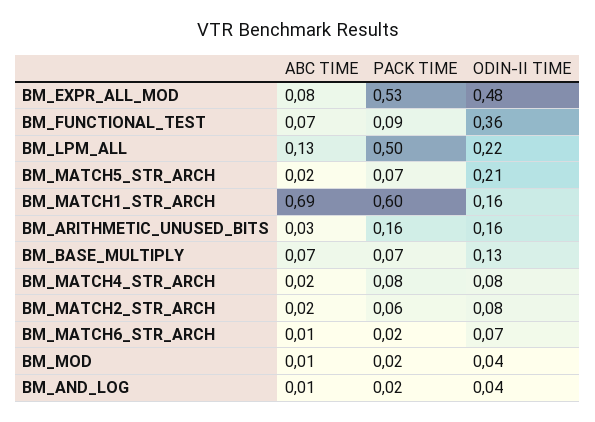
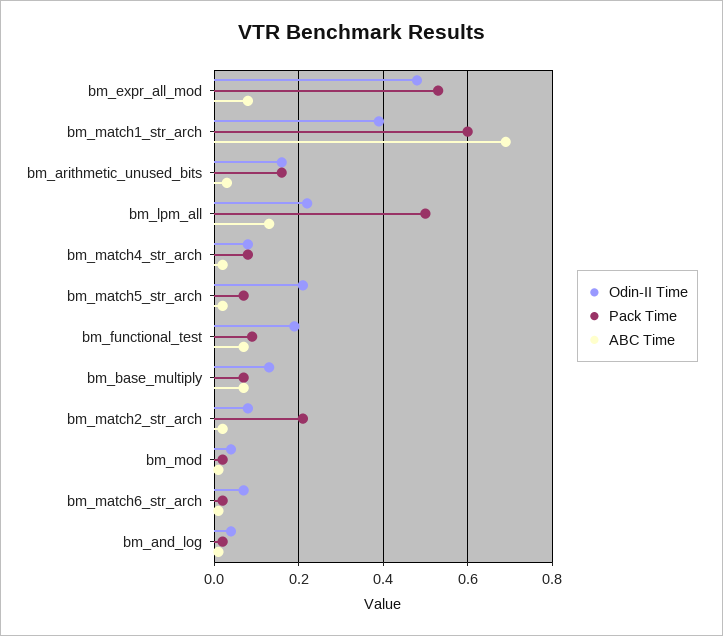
ODIN-II TIME, BM_FUNCTIONAL_TEST: 0.36 -> 0.2
ODIN-II TIME, BM_MATCH1_STR_ARCH: 0.16 -> 0.4
PACK TIME, BM_MATCH2_STR_ARCH: 0.06 -> 0.2

